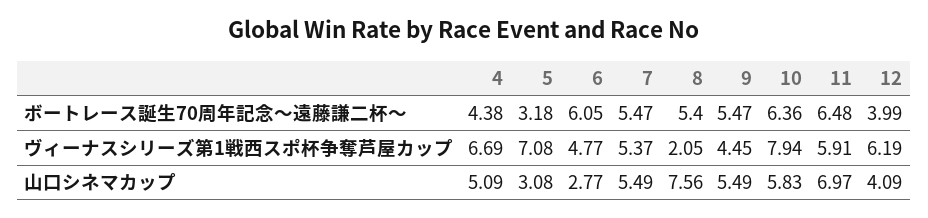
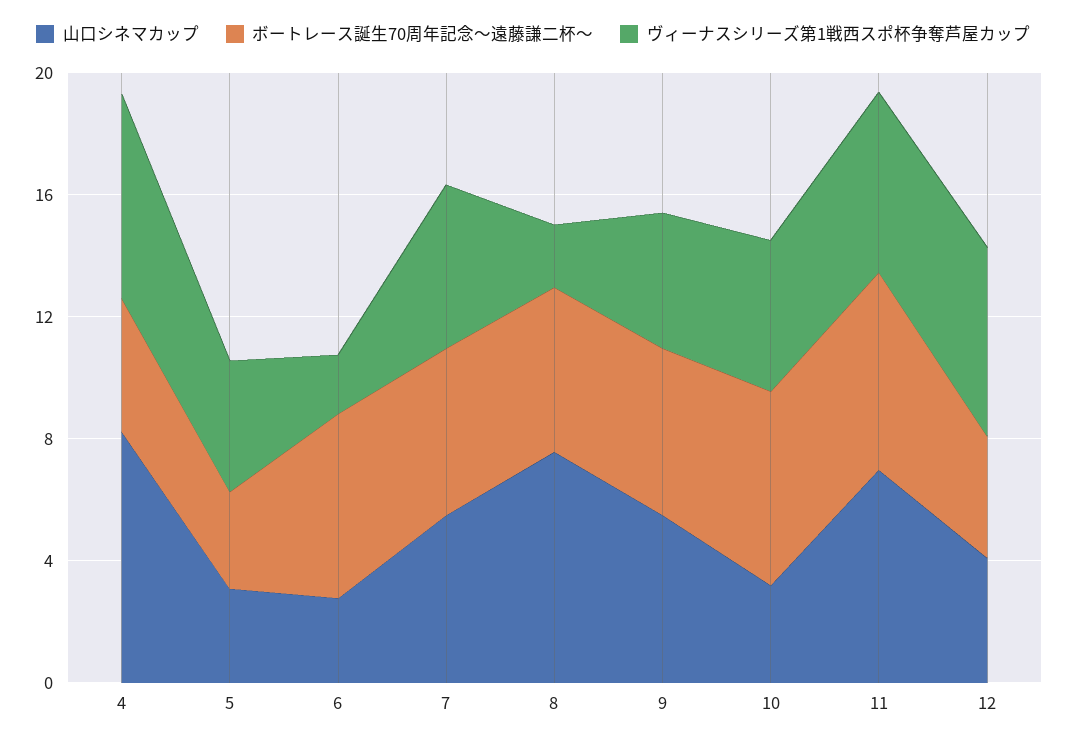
ヴィーナスシリーズ第1戦西スポ杯争奪芦屋カップ, 5: 7.08 -> 4
ヴィーナスシリーズ第1戦西スポ杯争奪芦屋カップ, 6: 4.77 -> 2
ヴィーナスシリーズ第1戦西スポ杯争奪芦屋カップ, 10: 7.94 -> 5
山口シネマカップ, 4: 5.09 -> 8
山口シネマカップ, 10: 5.83 -> 3

